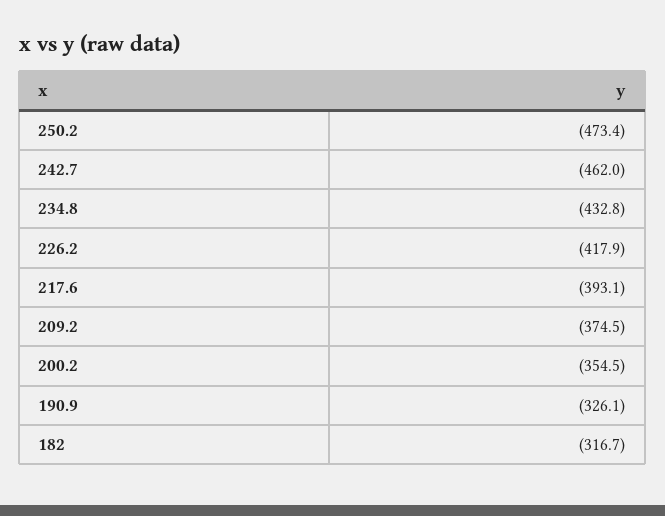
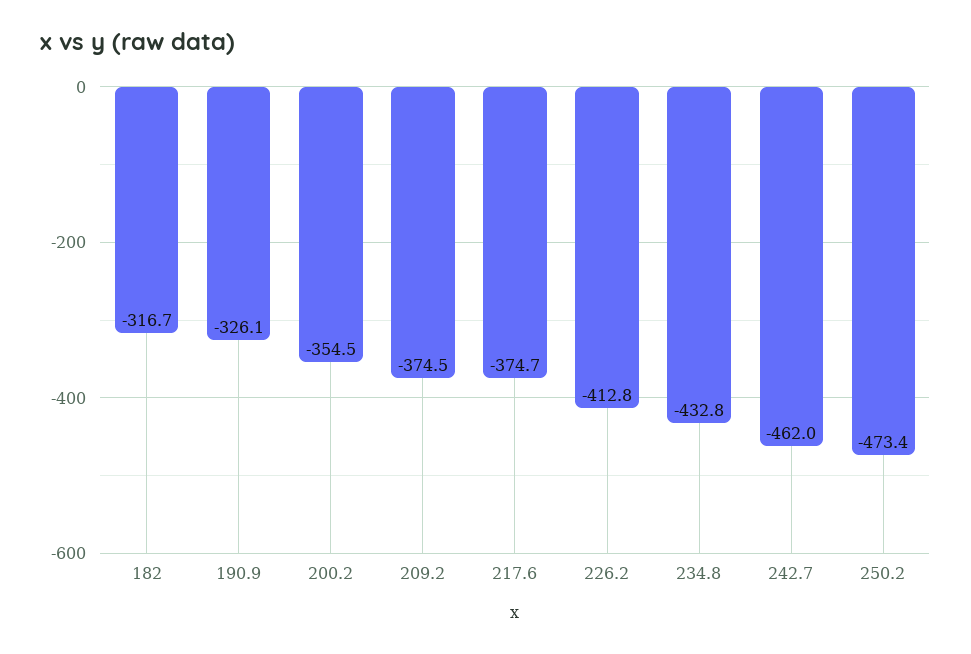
226.2: -417.9 -> -412.8
217.6: -393.1 -> -374.7

